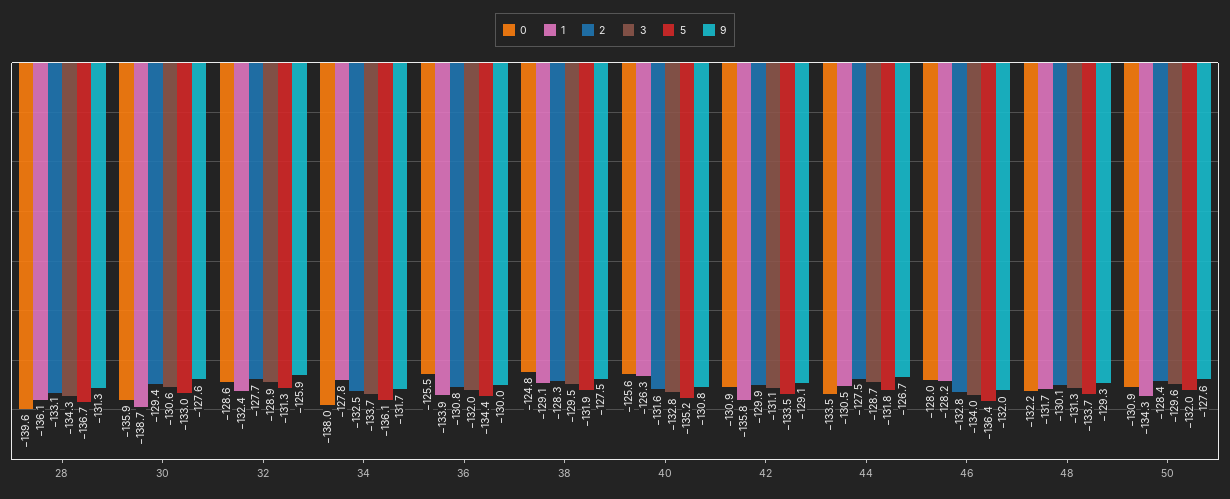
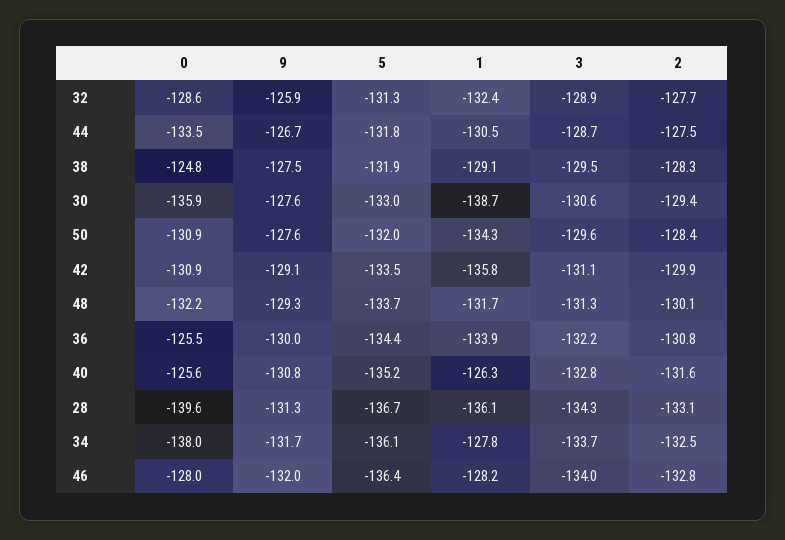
3, 36: -132 -> -132.2

